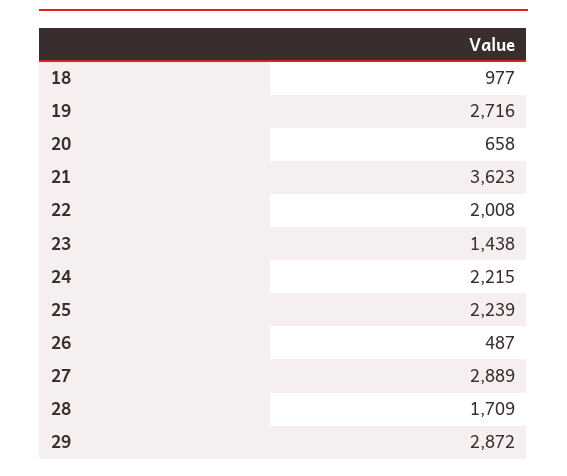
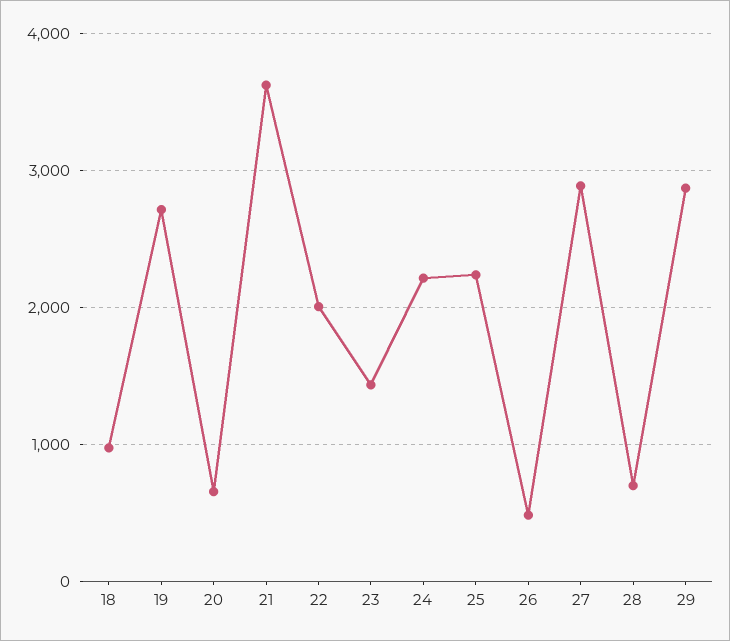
28: 1709 -> 700

